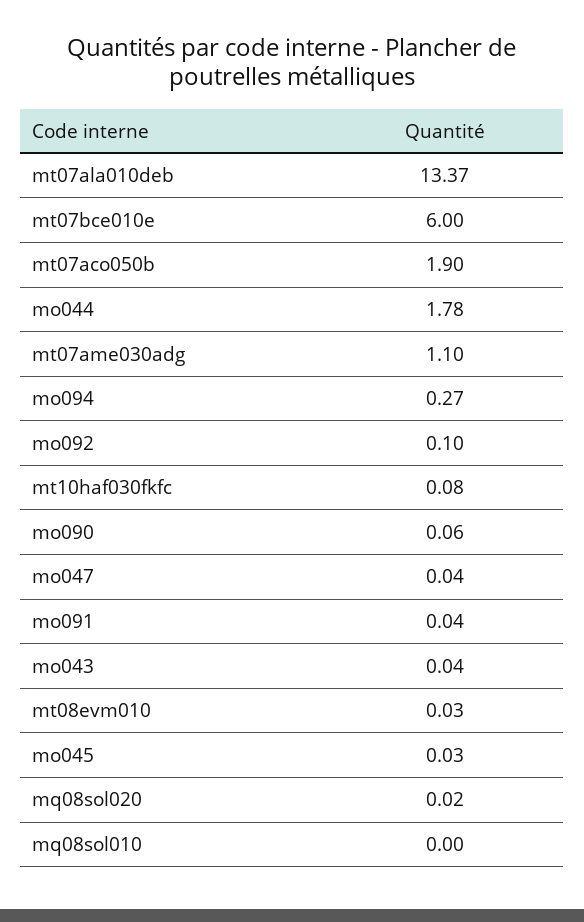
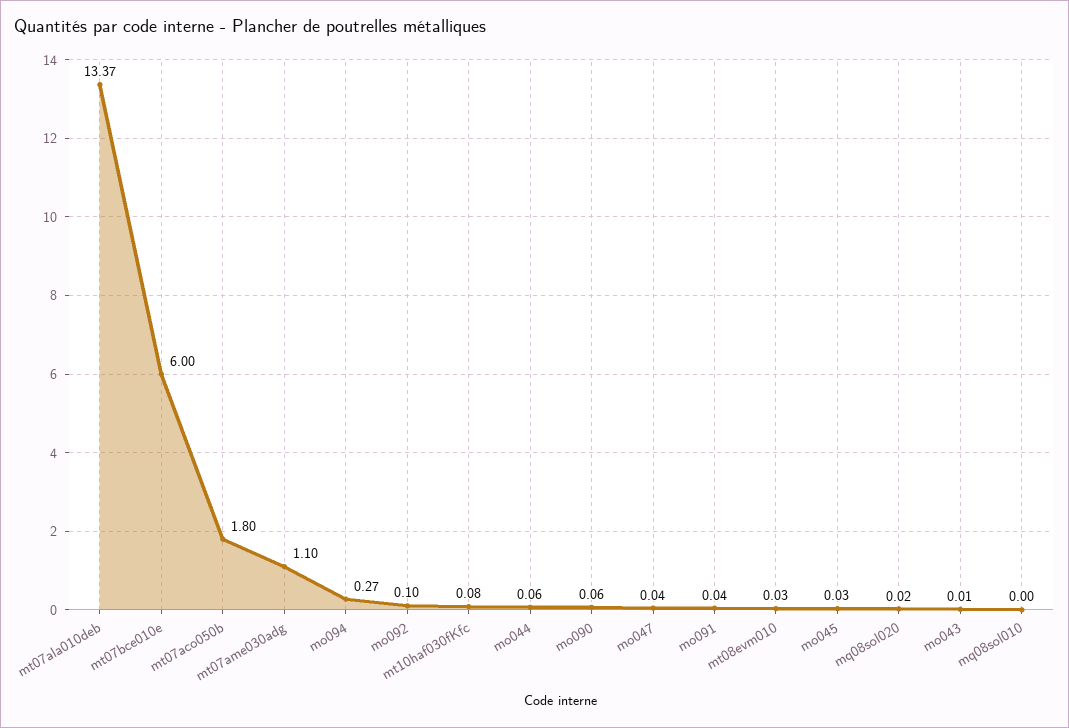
mt07aco050b: 1.9 -> 1.8
mo044: 1.78 -> 0.06
mo043: 0.04 -> 0.01

